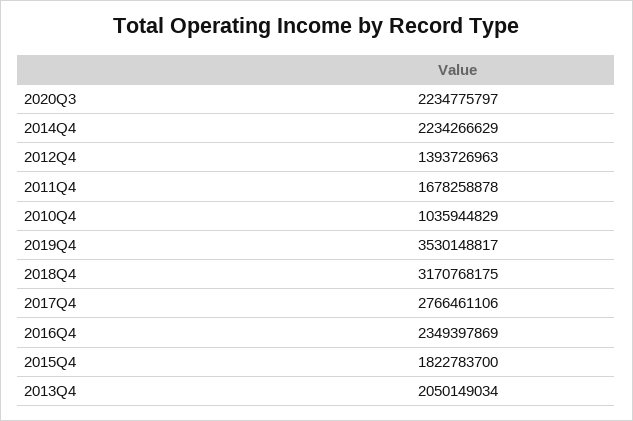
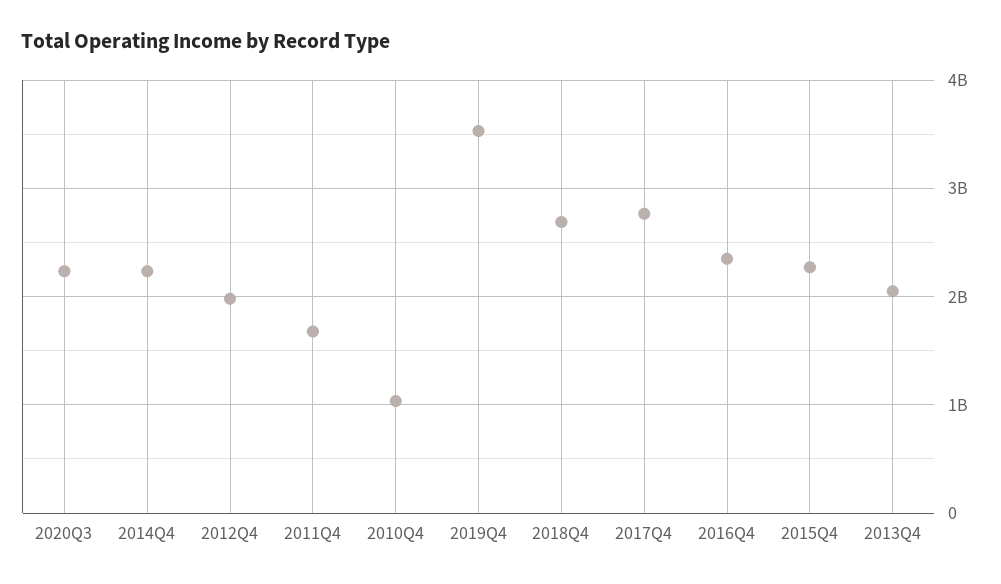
2012Q4: 1393726963 -> 2000000000
2018Q4: 3170768175 -> 2700000000
2015Q4: 1822783700 -> 2300000000

